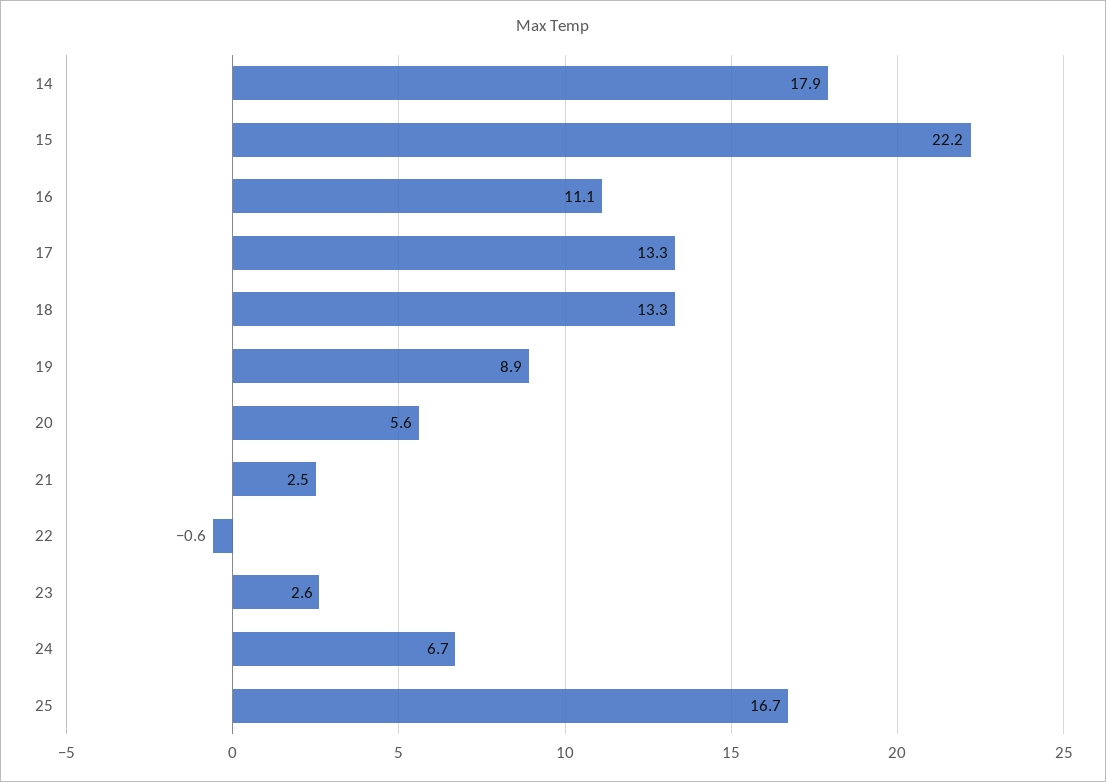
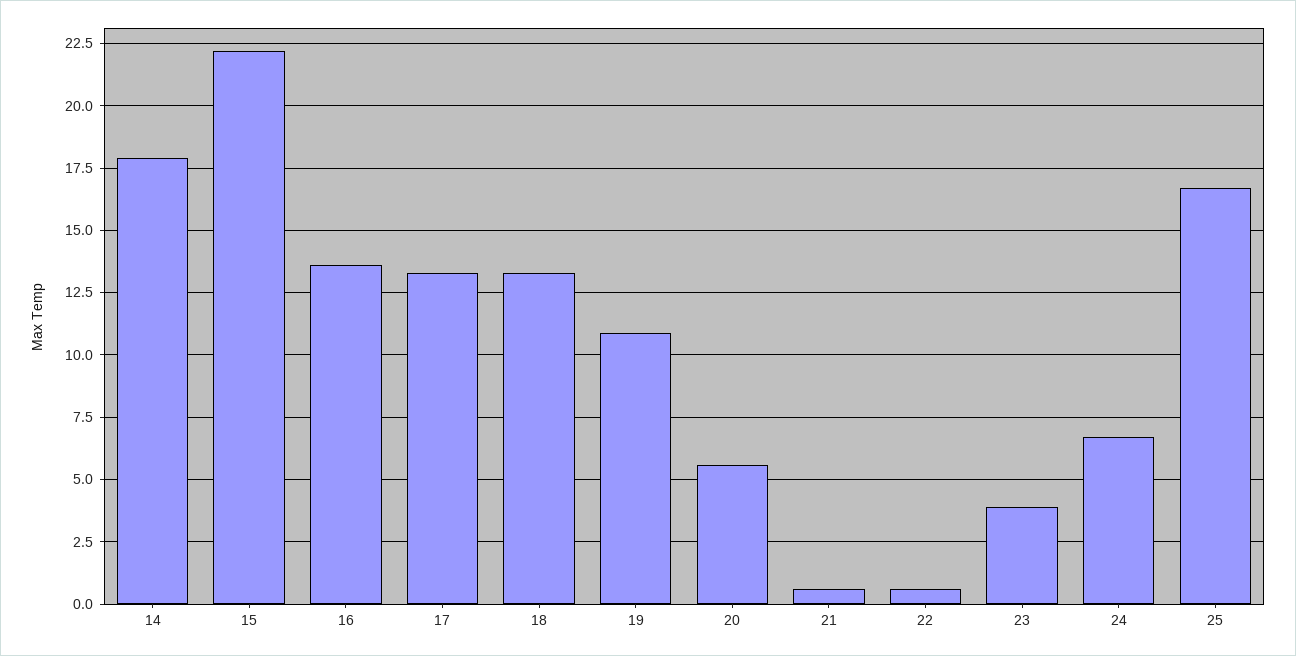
16: 11.1 -> 13.5
19: 8.9 -> 11
21: 2.5 -> 0.5
22: -0.6 -> 0.5
23: 2.6 -> 4

